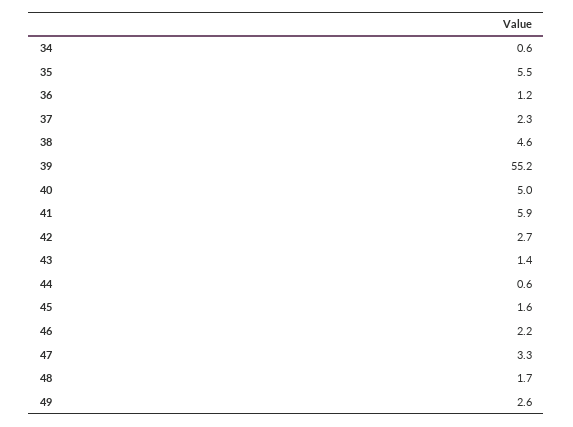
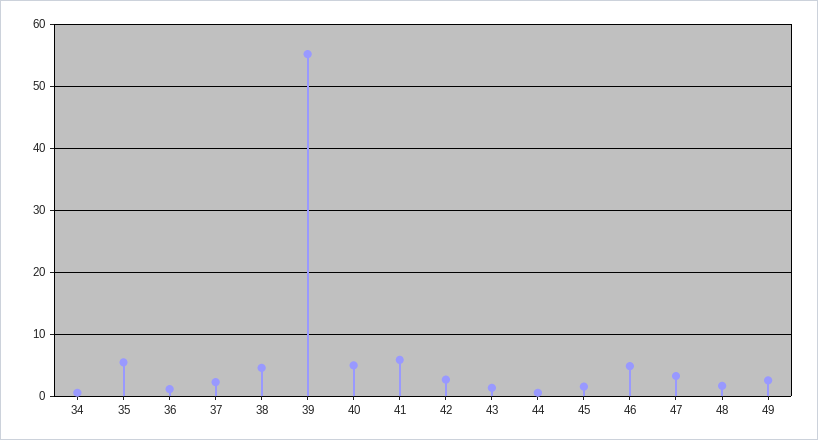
46: 2.2 -> 5

